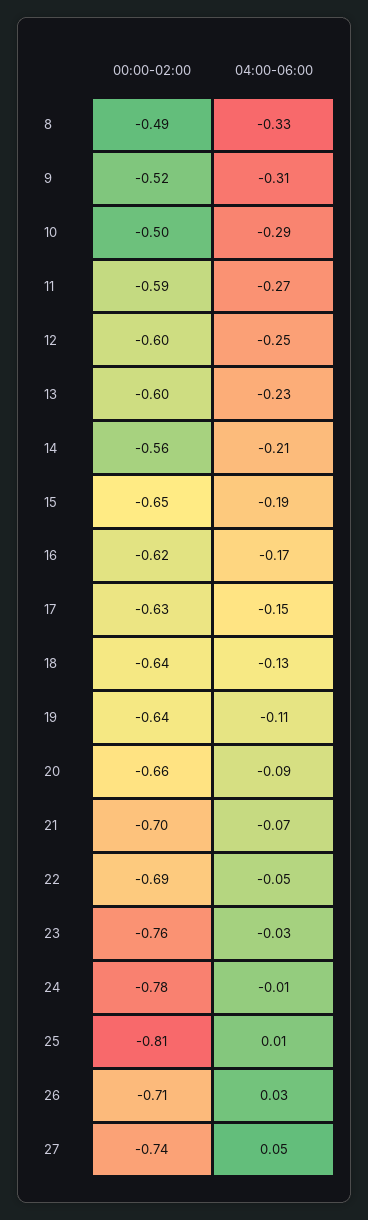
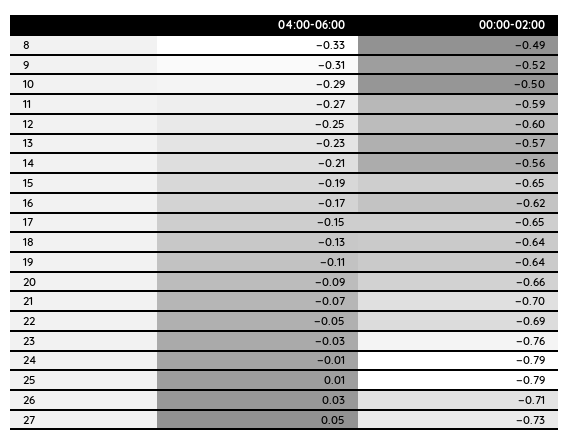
00:00-02:00, 13: -0.6 -> -0.57
00:00-02:00, 17: -0.63 -> -0.65
00:00-02:00, 24: -0.78 -> -0.79
00:00-02:00, 25: -0.81 -> -0.79
00:00-02:00, 27: -0.74 -> -0.73

